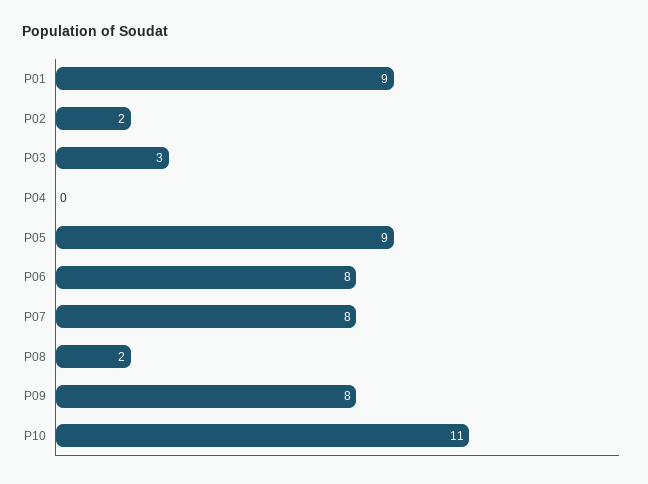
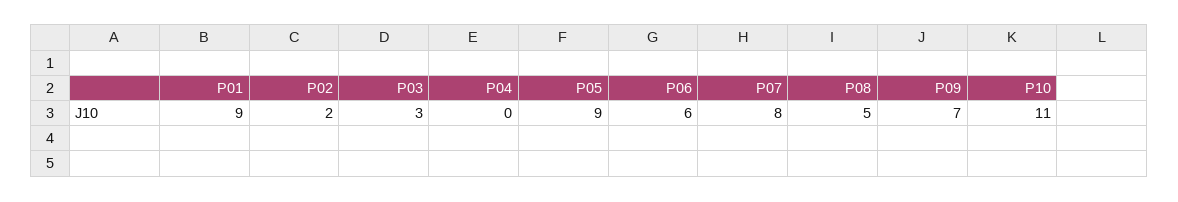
P06: 8 -> 6
P08: 2 -> 5
P09: 8 -> 7

